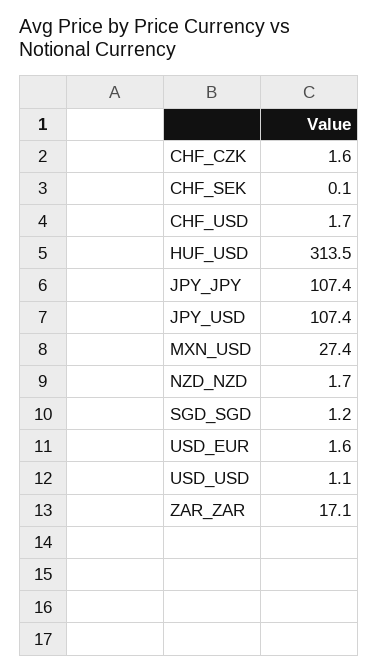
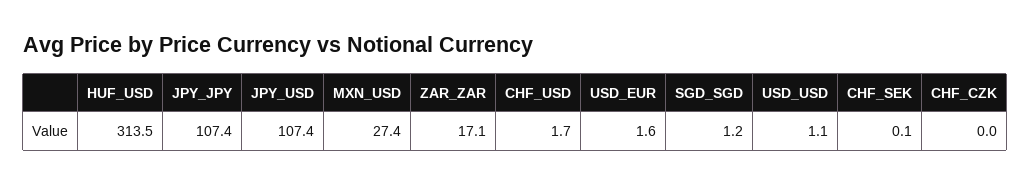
CHF_CZK: 1.6 -> 0
NZD_NZD: 1.7 -> none

